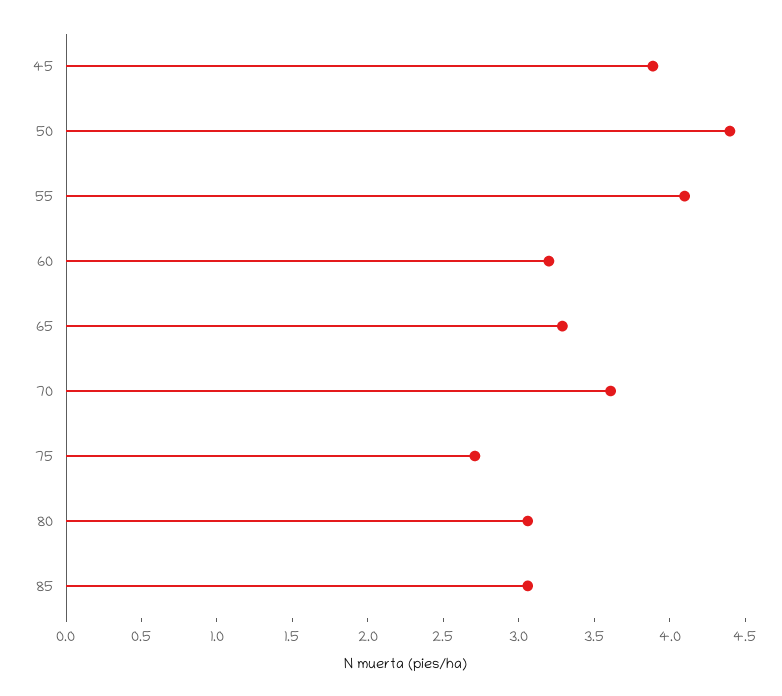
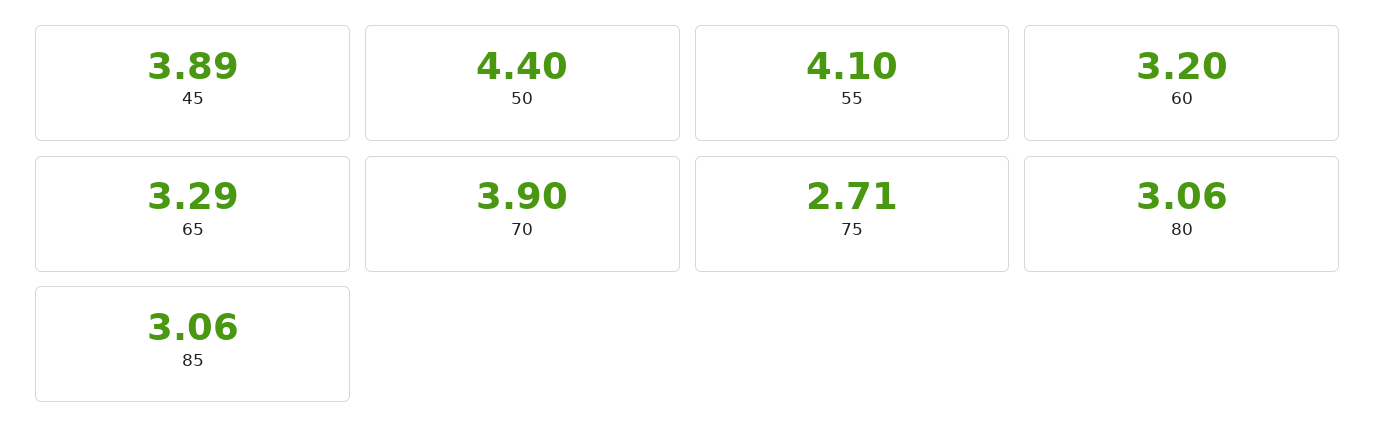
70: 3.6 -> 3.9

